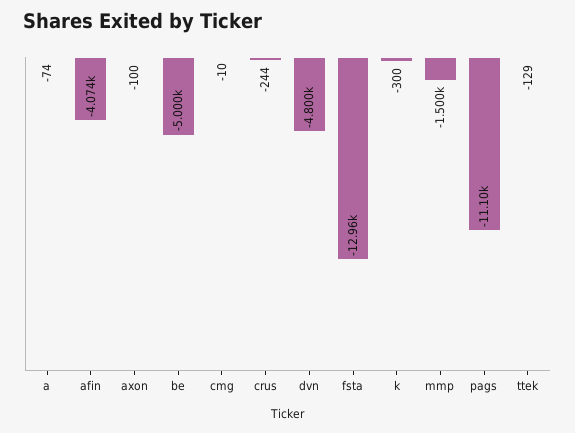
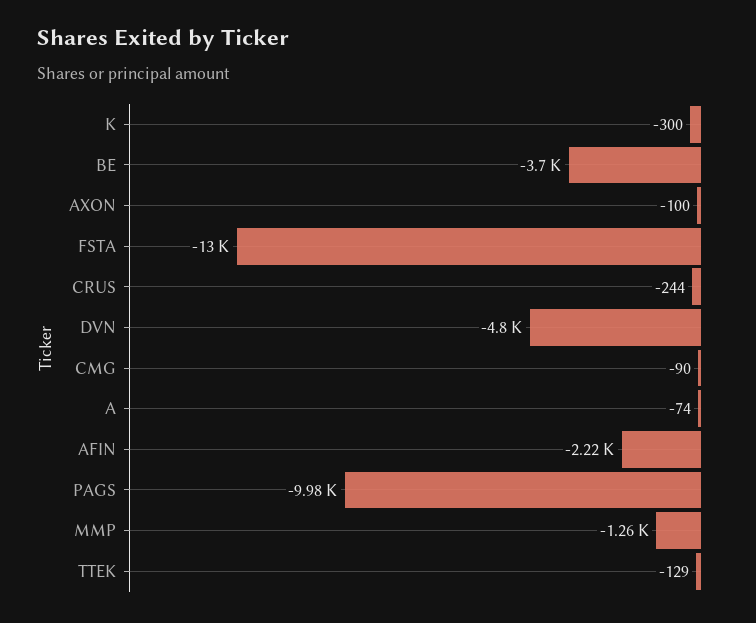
afin: -4074 -> -2220
be: -5000 -> -3700
cmg: -10 -> -90
mmp: -1500 -> -1260
pags: -11100 -> -9980

